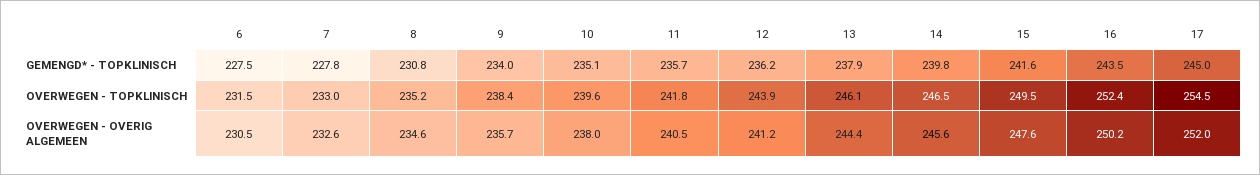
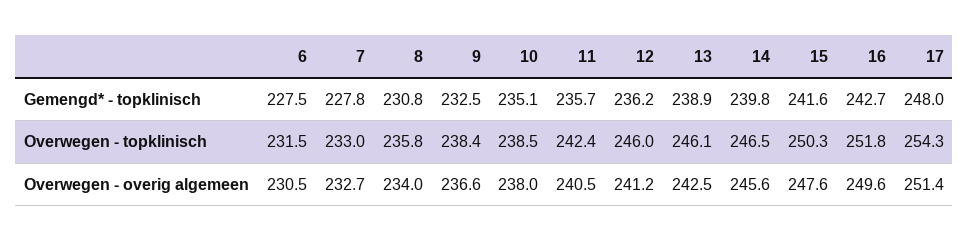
9, GEMENGD* - TOPKLINISCH: 234 -> 232.5
13, GEMENGD* - TOPKLINISCH: 237.9 -> 238.9
16, GEMENGD* - TOPKLINISCH: 243.5 -> 242.7
17, GEMENGD* - TOPKLINISCH: 245 -> 248
8, OVERWEGEN - TOPKLINISCH: 235.2 -> 235.8
10, OVERWEGEN - TOPKLINISCH: 239.6 -> 238.5
11, OVERWEGEN - TOPKLINISCH: 241.8 -> 242.4
12, OVERWEGEN - TOPKLINISCH: 243.9 -> 246
15, OVERWEGEN - TOPKLINISCH: 249.5 -> 250.3
16, OVERWEGEN - TOPKLINISCH: 252.4 -> 251.8
17, OVERWEGEN - TOPKLINISCH: 254.5 -> 254.3
7, OVERWEGEN - OVERIG ALGEMEEN: 232.6 -> 232.7
8, OVERWEGEN - OVERIG ALGEMEEN: 234.6 -> 234
9, OVERWEGEN - OVERIG ALGEMEEN: 235.7 -> 236.6
13, OVERWEGEN - OVERIG ALGEMEEN: 244.4 -> 242.5
16, OVERWEGEN - OVERIG ALGEMEEN: 250.2 -> 249.6
17, OVERWEGEN - OVERIG ALGEMEEN: 252 -> 251.4

